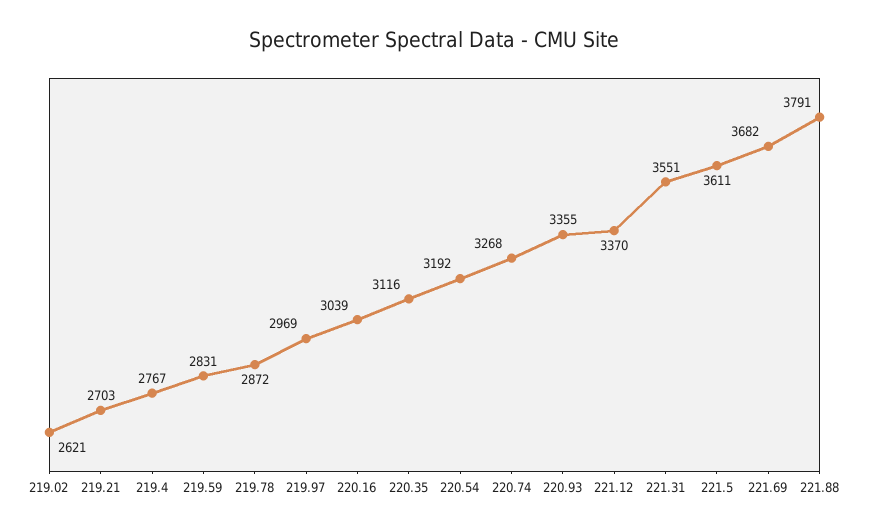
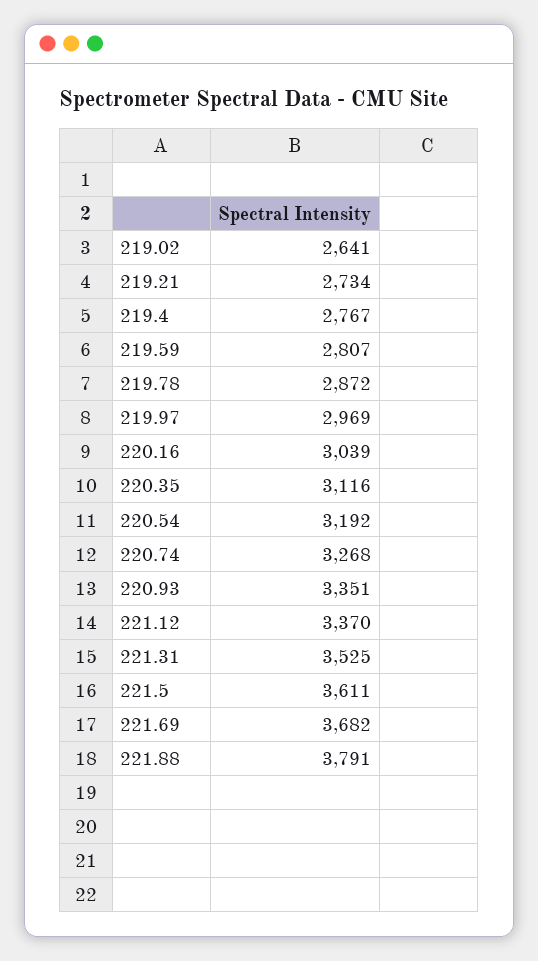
219.02: 2621 -> 2641
219.21: 2703 -> 2734
219.59: 2831 -> 2807
220.93: 3355 -> 3351
221.31: 3551 -> 3525

